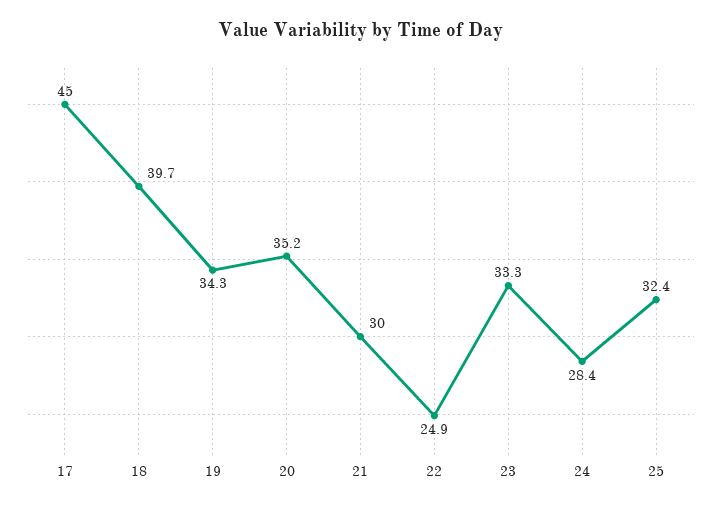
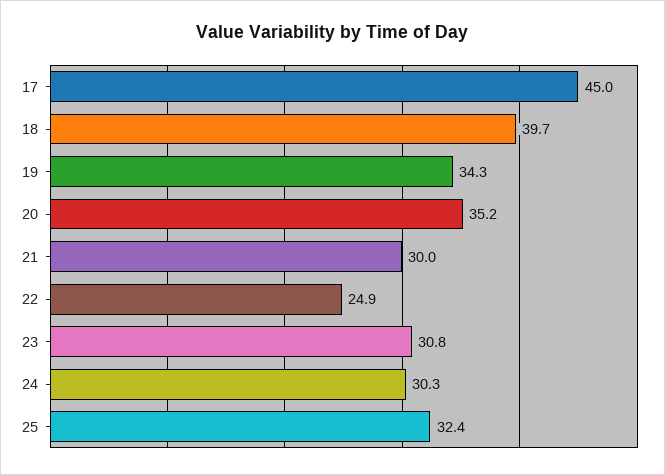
23: 33.3 -> 30.8
24: 28.4 -> 30.3

